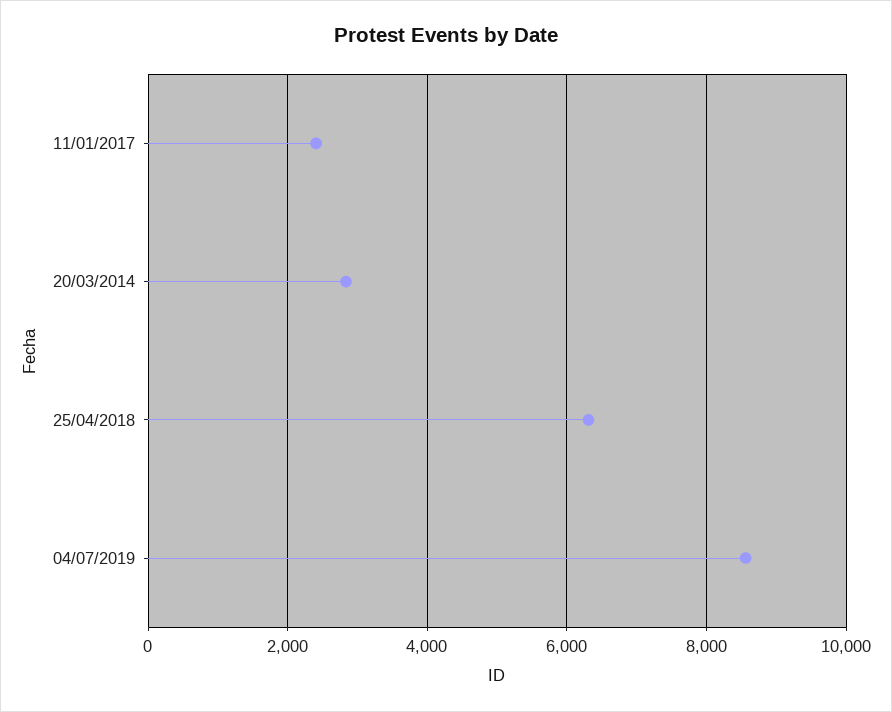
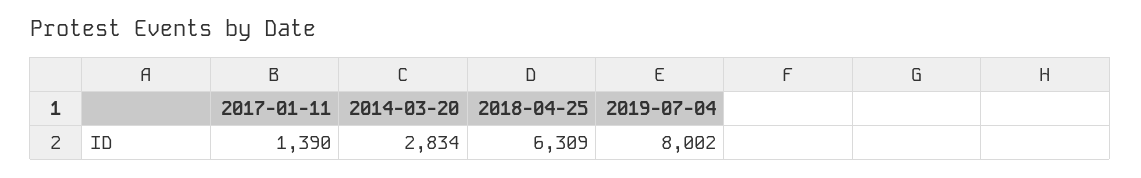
11/01/2017: 2400 -> 1390
04/07/2019: 8600 -> 8002

